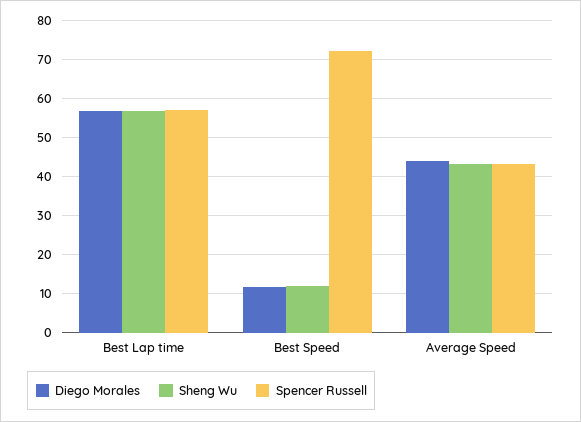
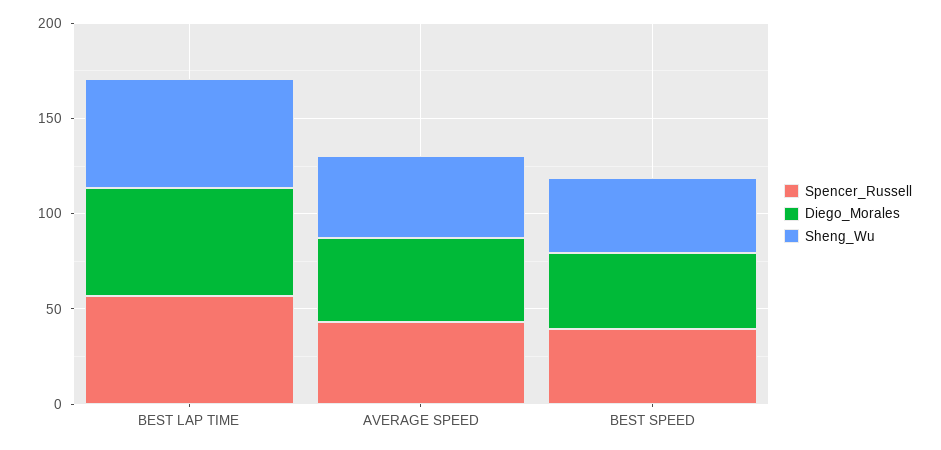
Diego Morales, Best Speed: 12 -> 40
Sheng Wu, Best Speed: 12 -> 40
Spencer Russell, Best Speed: 72 -> 40

